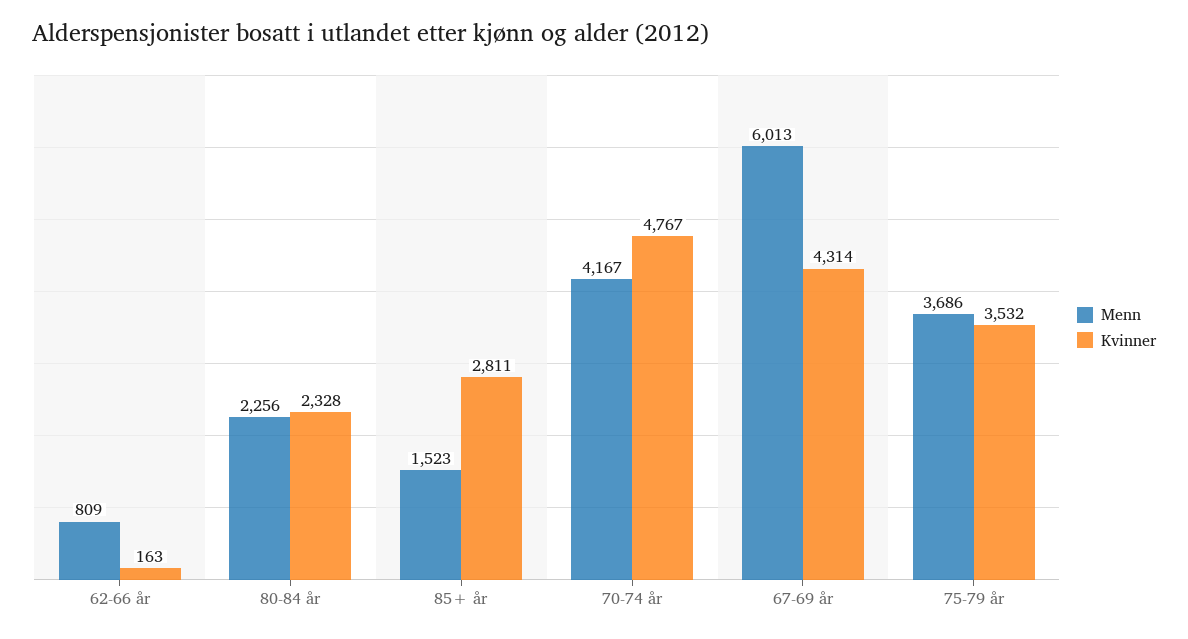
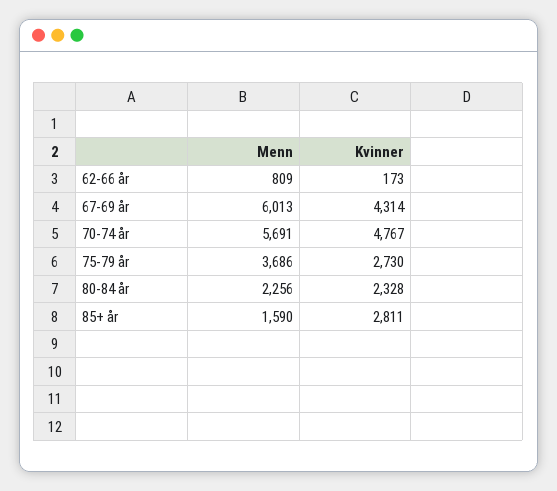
Kvinner, 62-66 år: 163 -> 173
Menn, 85+ år: 1523 -> 1590
Menn, 70-74 år: 4167 -> 5691
Kvinner, 75-79 år: 3532 -> 2730

